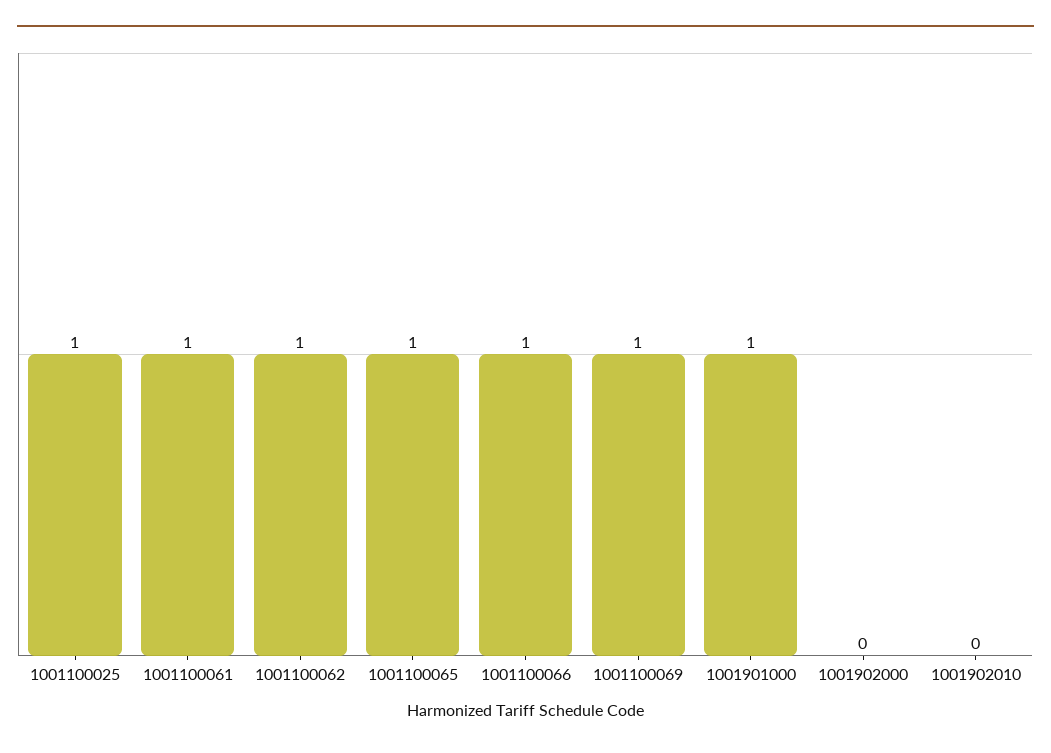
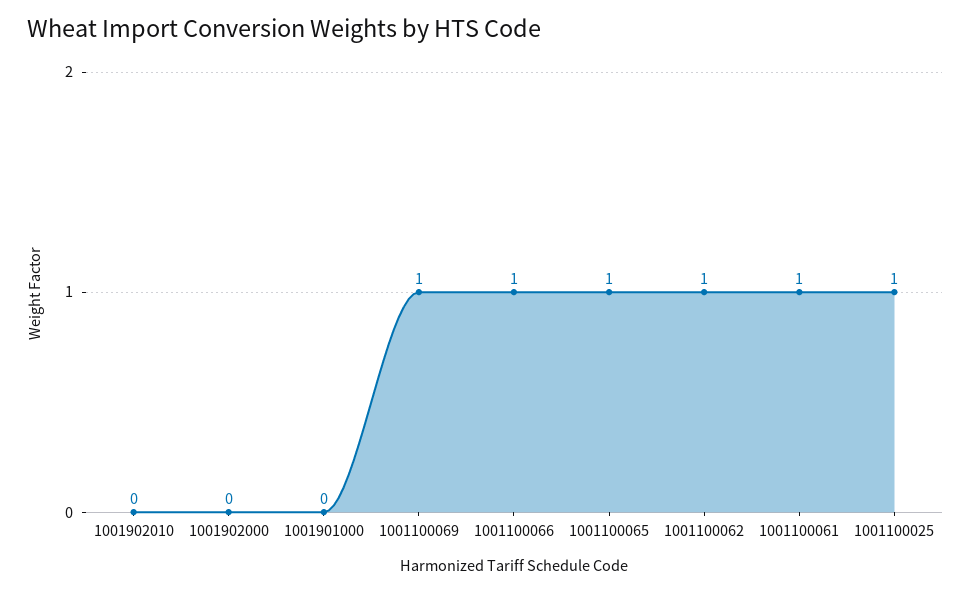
1001901000: 1 -> 0

